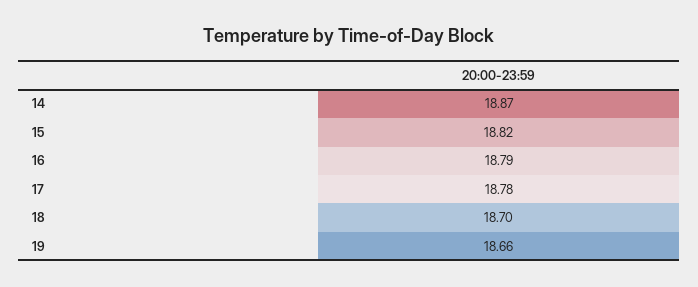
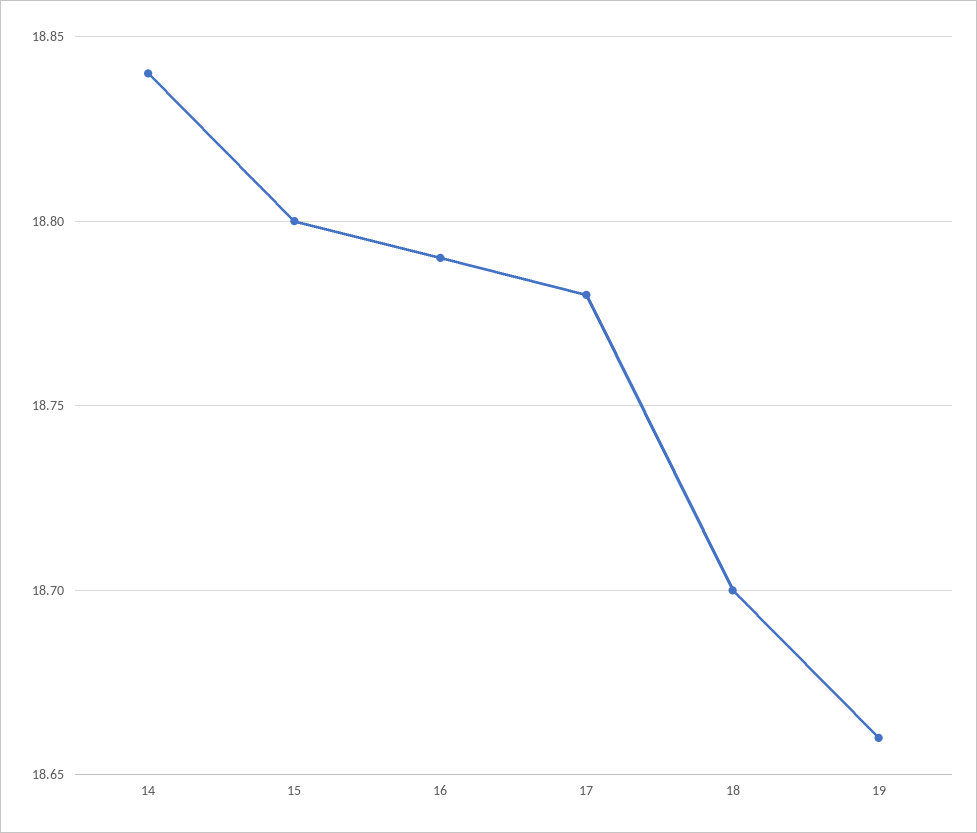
14: 18.87 -> 18.84
15: 18.82 -> 18.8

